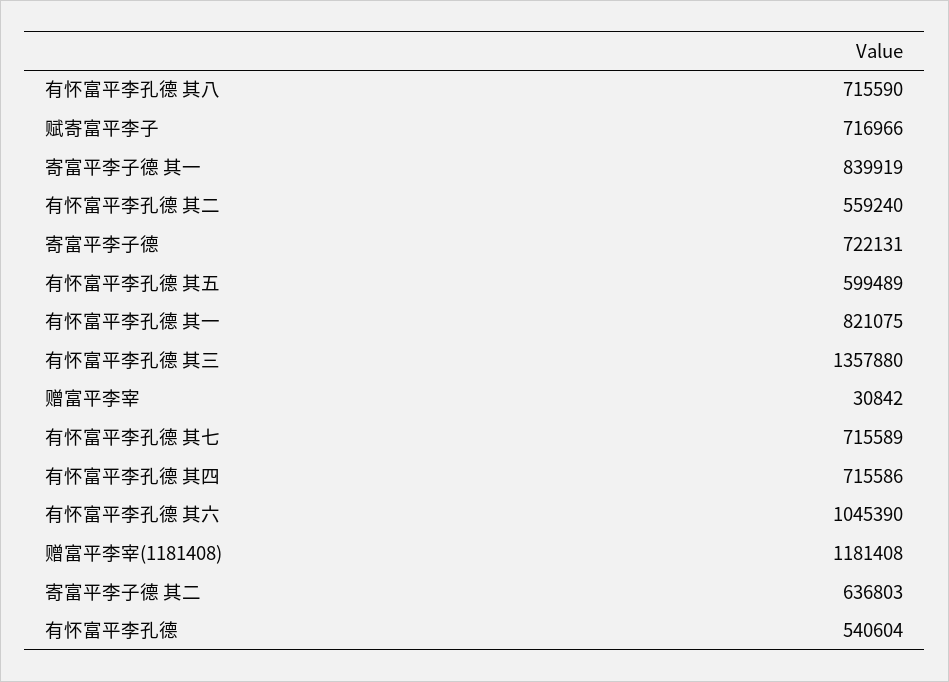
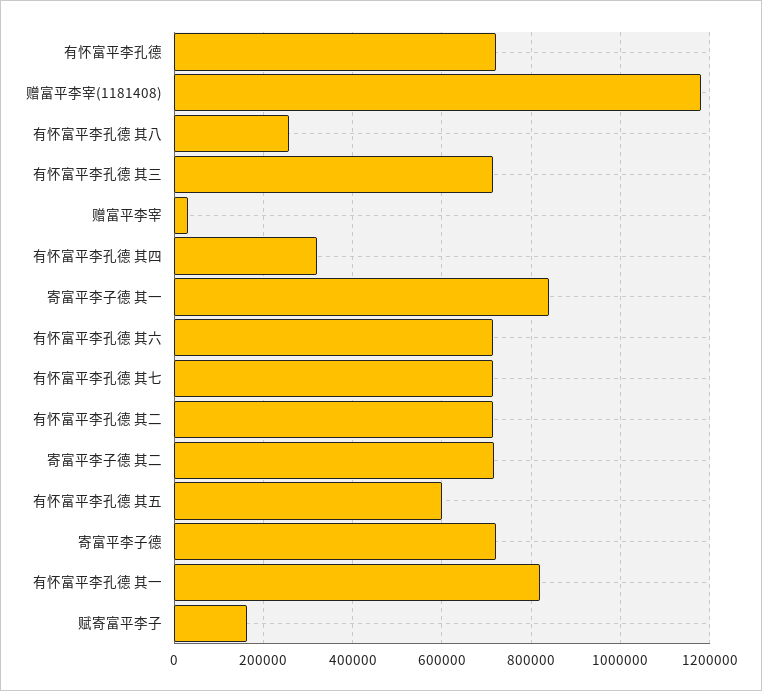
有怀富平李孔德 其八: 715590 -> 260000
赋寄富平李子: 716966 -> 160000
有怀富平李孔德 其二: 559240 -> 720000
有怀富平李孔德 其三: 1357880 -> 720000
有怀富平李孔德 其四: 715586 -> 320000
有怀富平李孔德 其六: 1045390 -> 720000
寄富平李子德 其二: 636803 -> 720000
有怀富平李孔德: 540604 -> 720000

